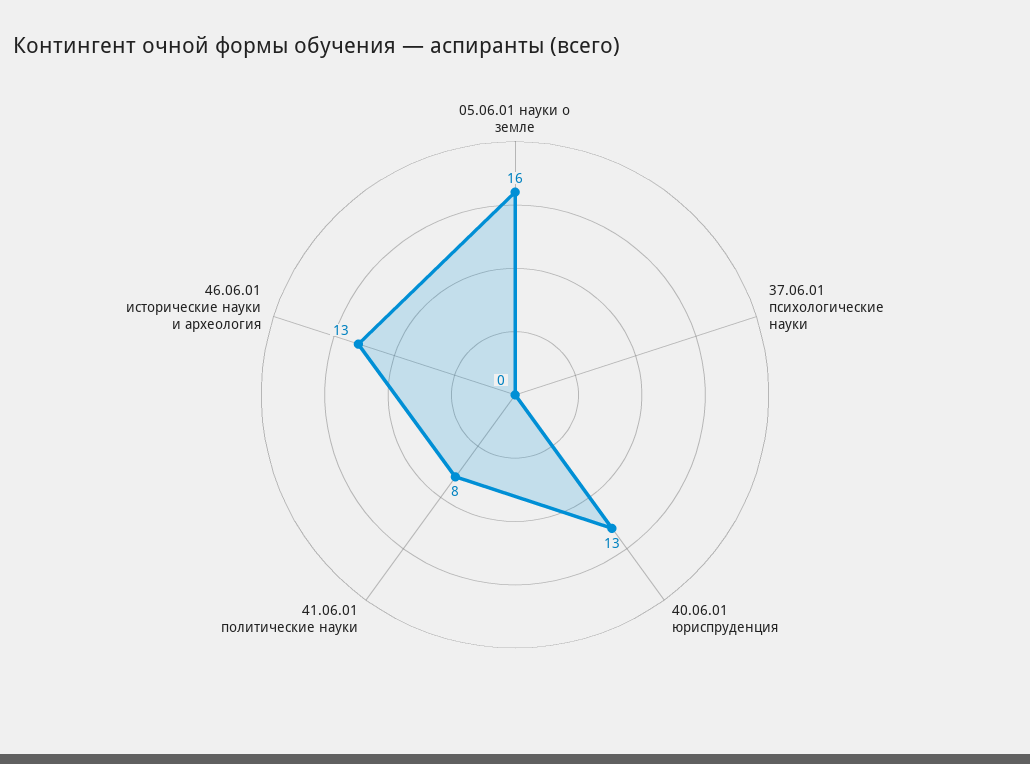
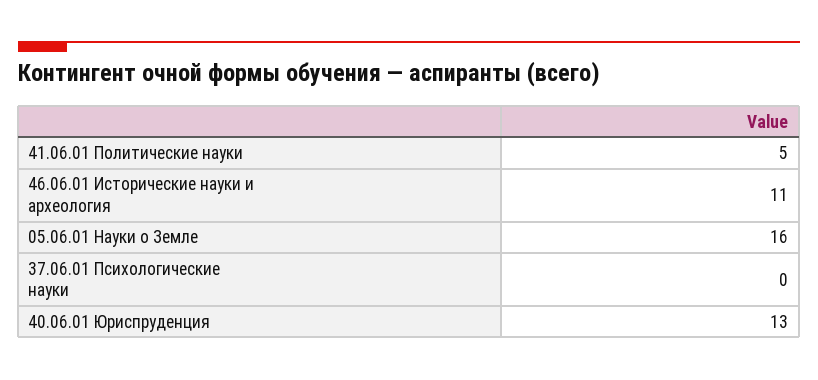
41.06.01 политические науки: 8 -> 5
46.06.01 исторические науки и археология: 13 -> 11

